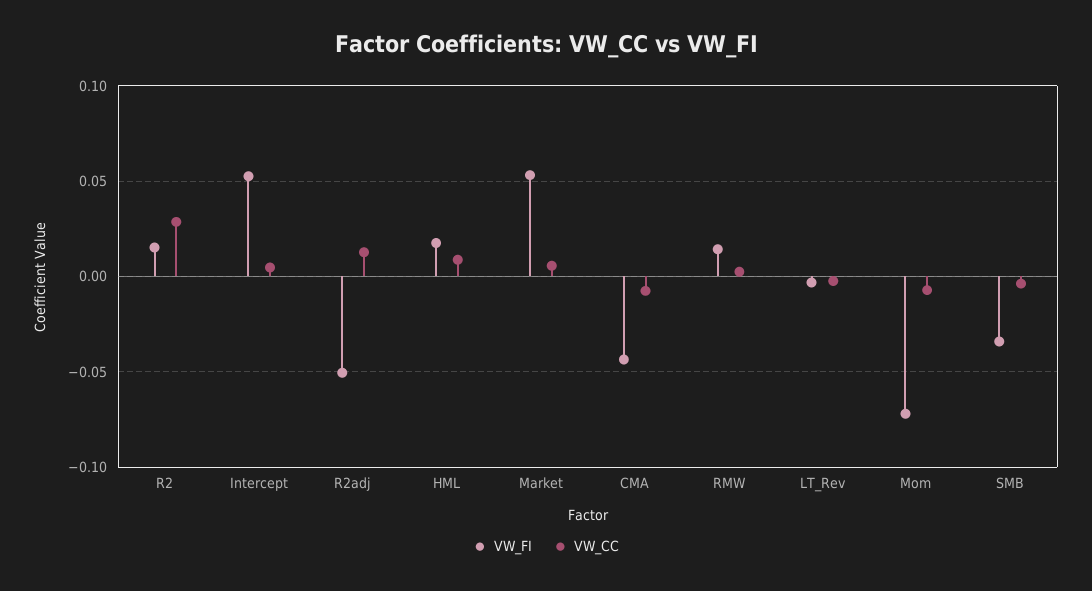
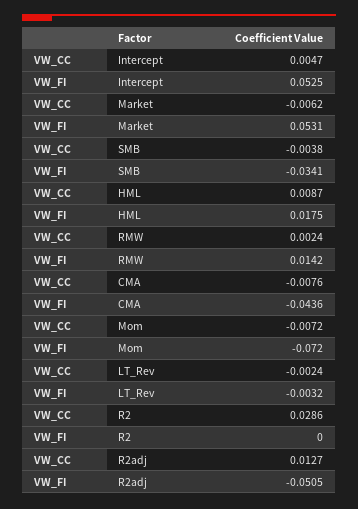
VW_FI, R2: 0.015 -> 0
VW_CC, Market: 0.005 -> -0.0062

